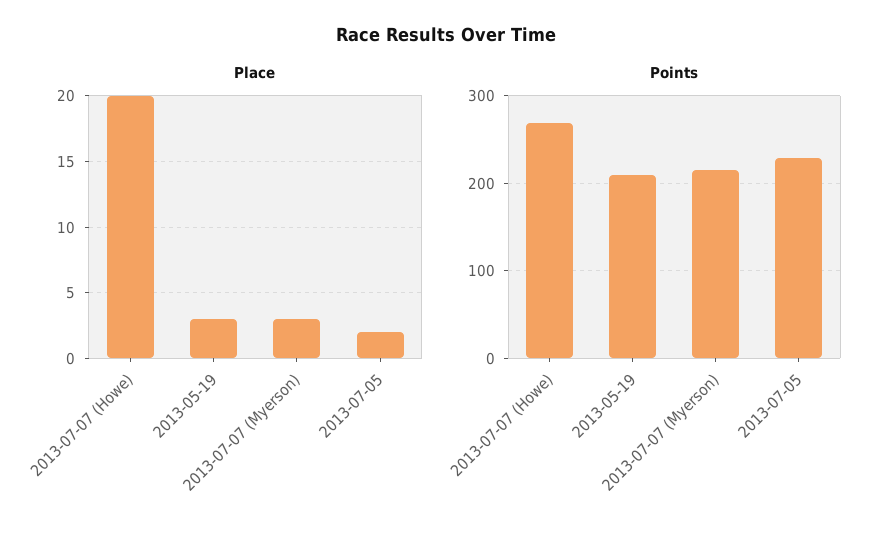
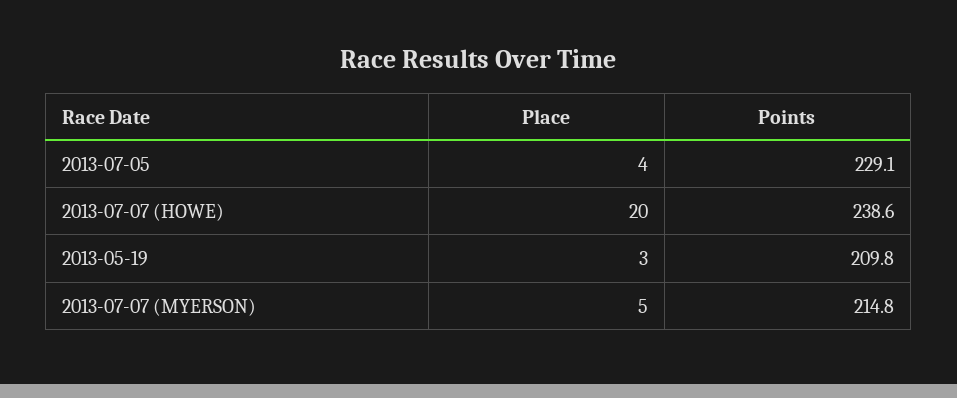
Place, 2013-07-07 (Myerson): 3 -> 5
Place, 2013-07-05: 2 -> 4
Points, 2013-07-07 (Howe): 270 -> 238.6

